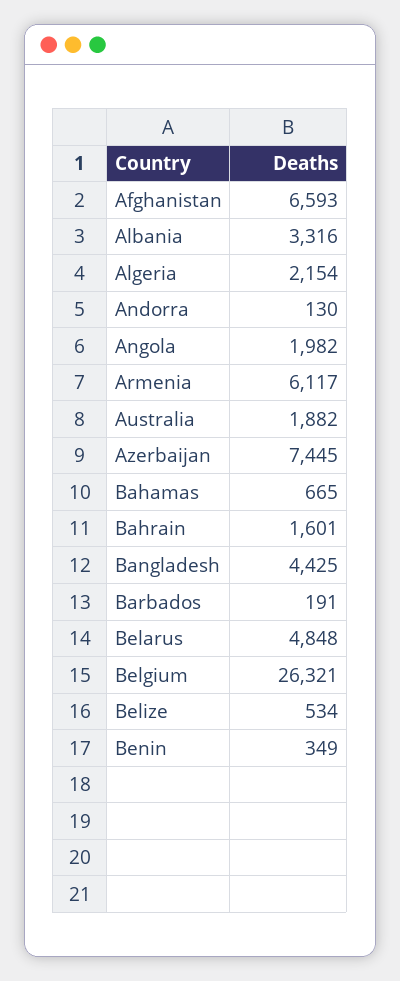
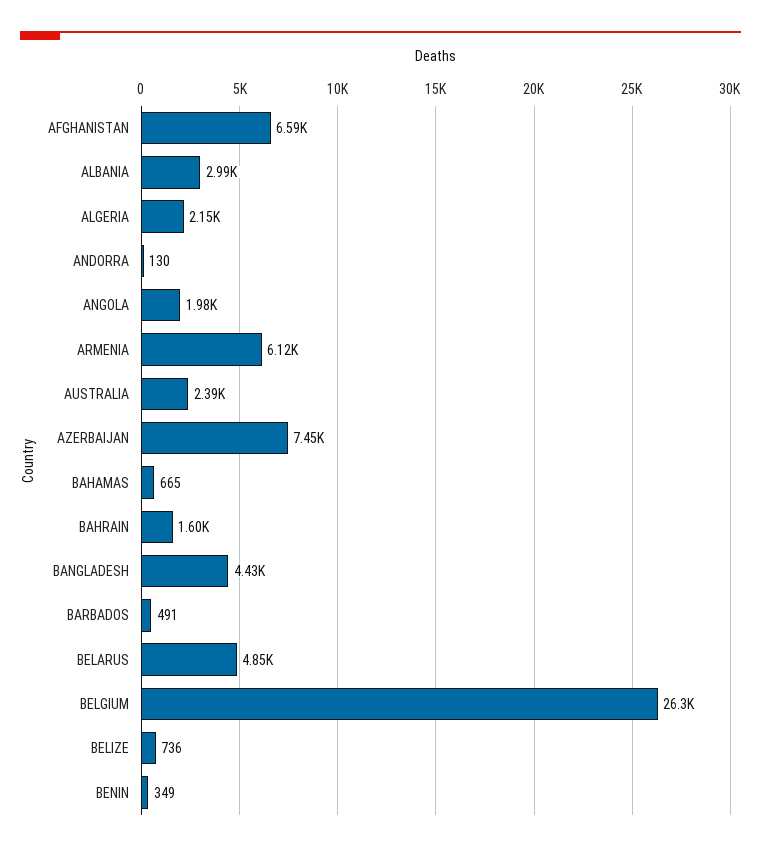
Albania: 3316 -> 2990
Australia: 1882 -> 2390
Barbados: 191 -> 491
Belize: 534 -> 736

